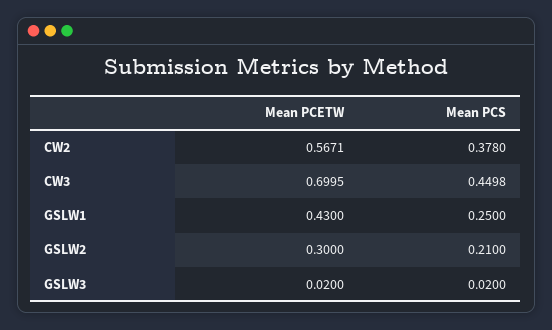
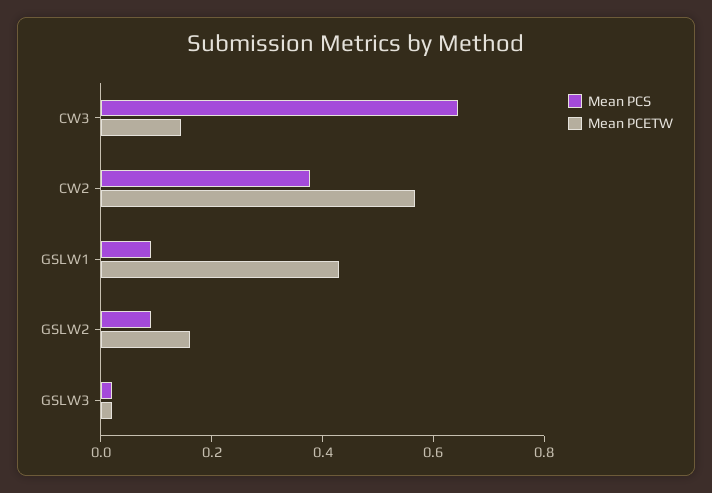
Mean PCETW, CW3: 0.6995 -> 0.15
Mean PCS, CW3: 0.4498 -> 0.65
Mean PCS, GSLW1: 0.25 -> 0.1
Mean PCETW, GSLW2: 0.3 -> 0.15
Mean PCS, GSLW2: 0.21 -> 0.1

